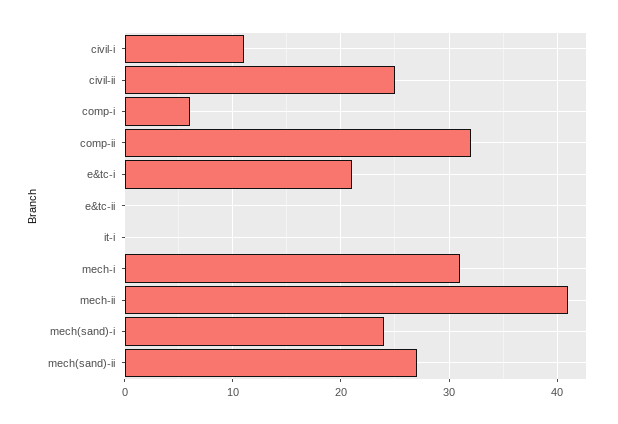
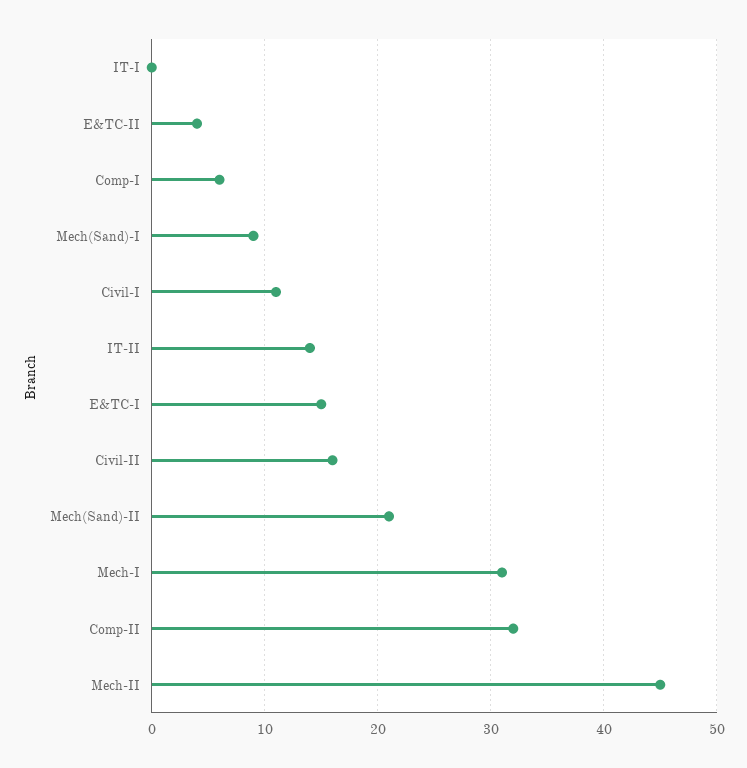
civil-ii: 25 -> 16
e&tc-i: 21 -> 15
e&tc-ii: 0 -> 4
mech-ii: 41 -> 45
mech(sand)-i: 24 -> 9
mech(sand)-ii: 27 -> 21
IT-II: none -> 14

